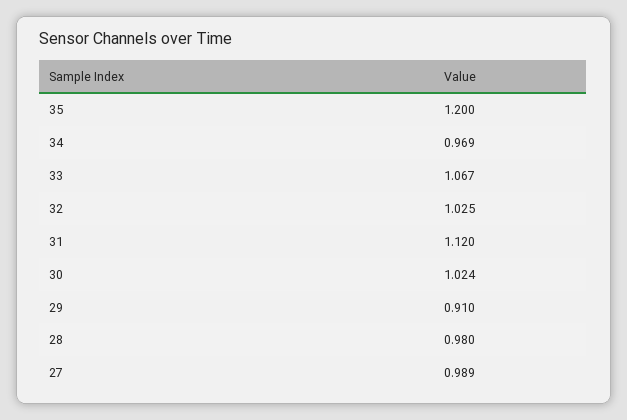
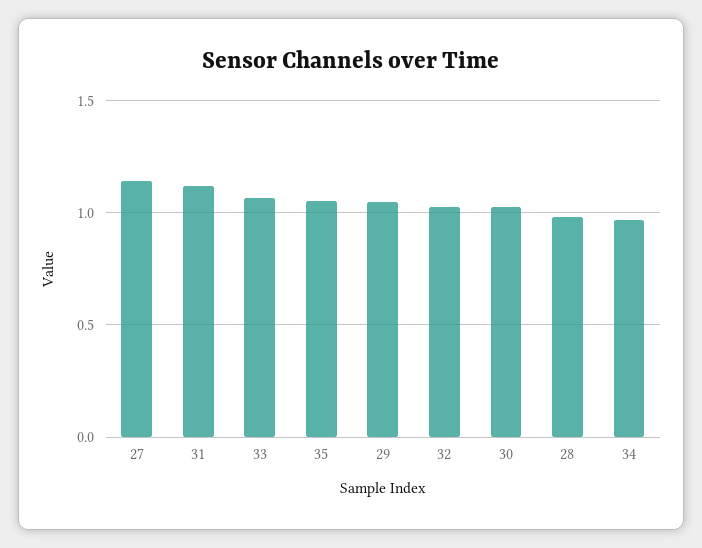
35: 1.2 -> 1.05
29: 0.91 -> 1.05
27: 0.989 -> 1.15

